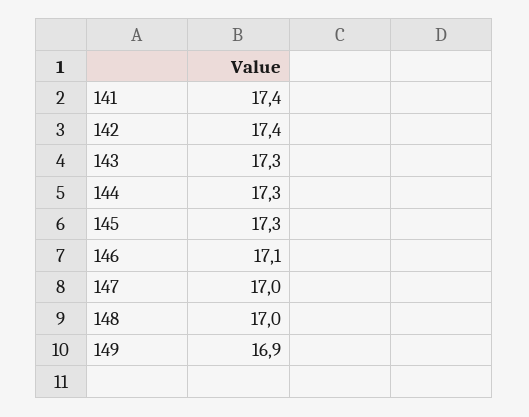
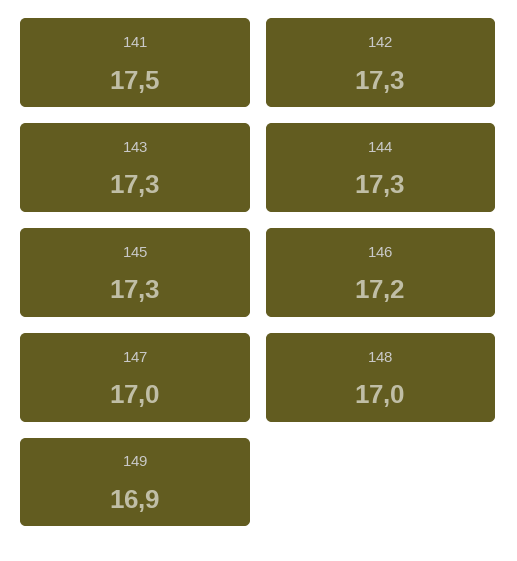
141: 17.4 -> 17.5
142: 17.4 -> 17.3
146: 17.1 -> 17.2

